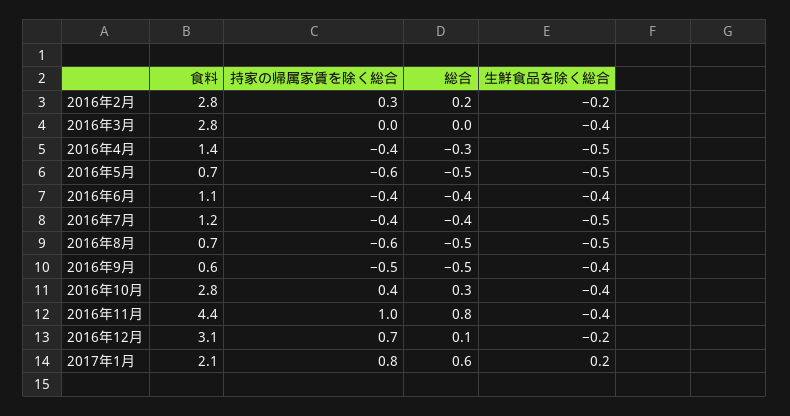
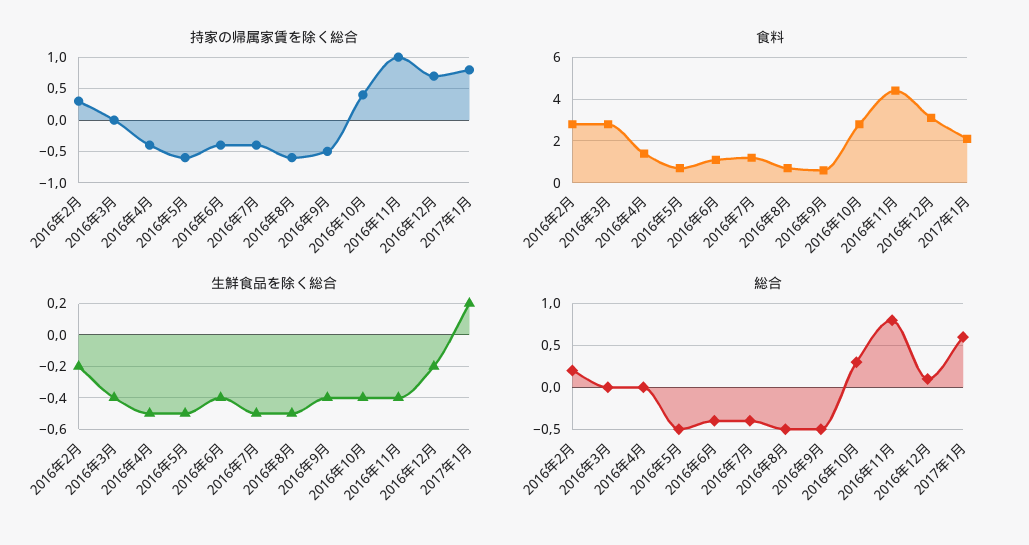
総合, 2016年4月: -0.3 -> 0

